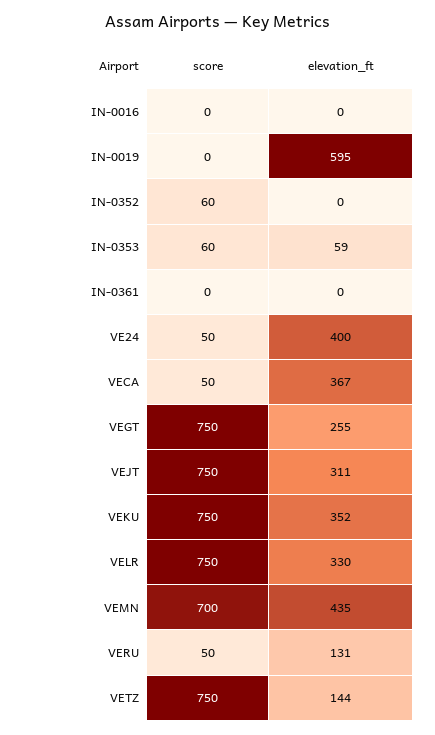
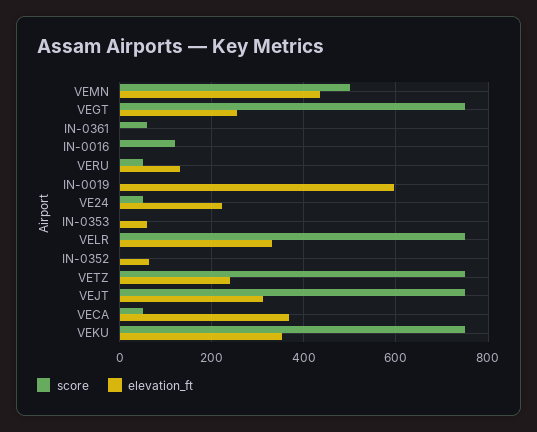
score, IN-0016: 0 -> 120
score, IN-0352: 60 -> 0
elevation_ft, IN-0352: 0 -> 60
score, IN-0353: 60 -> 0
score, IN-0361: 0 -> 60
elevation_ft, VE24: 400 -> 220
score, VEMN: 700 -> 500
elevation_ft, VETZ: 144 -> 240

